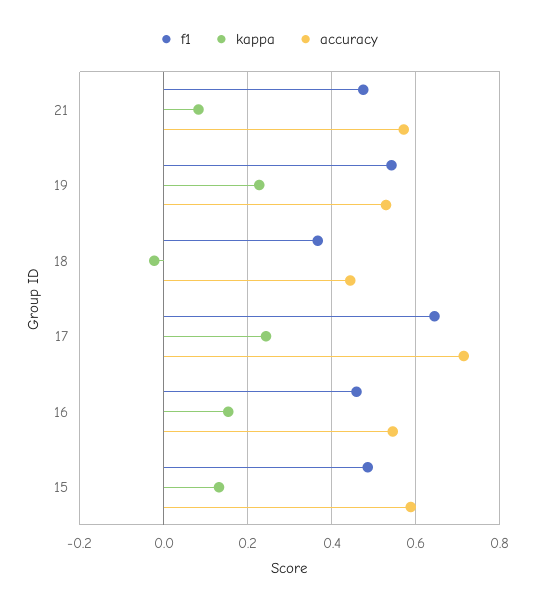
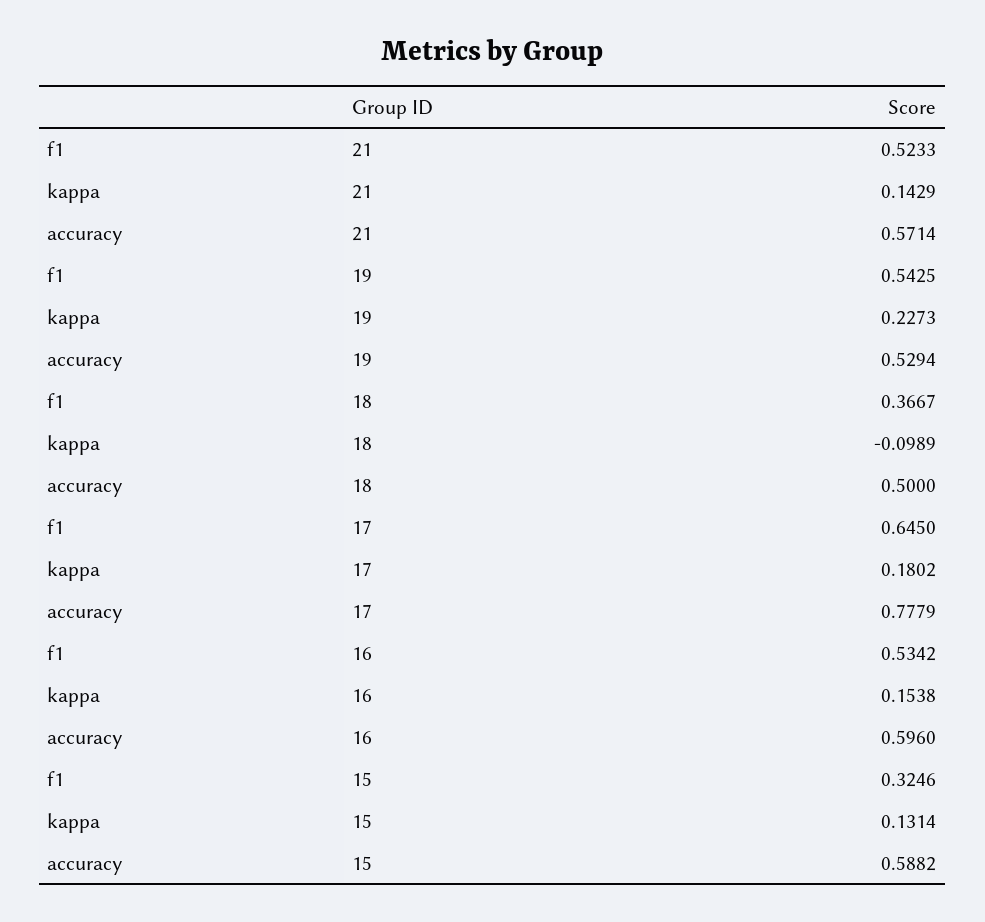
f1, 21: 0.48 -> 0.5233
kappa, 21: 0.08 -> 0.1429
kappa, 18: -0.02 -> -0.0989
accuracy, 18: 0.44 -> 0.5
kappa, 17: 0.24 -> 0.1802
accuracy, 17: 0.72 -> 0.7779
f1, 16: 0.46 -> 0.5342
accuracy, 16: 0.54 -> 0.596
f1, 15: 0.48 -> 0.3246

